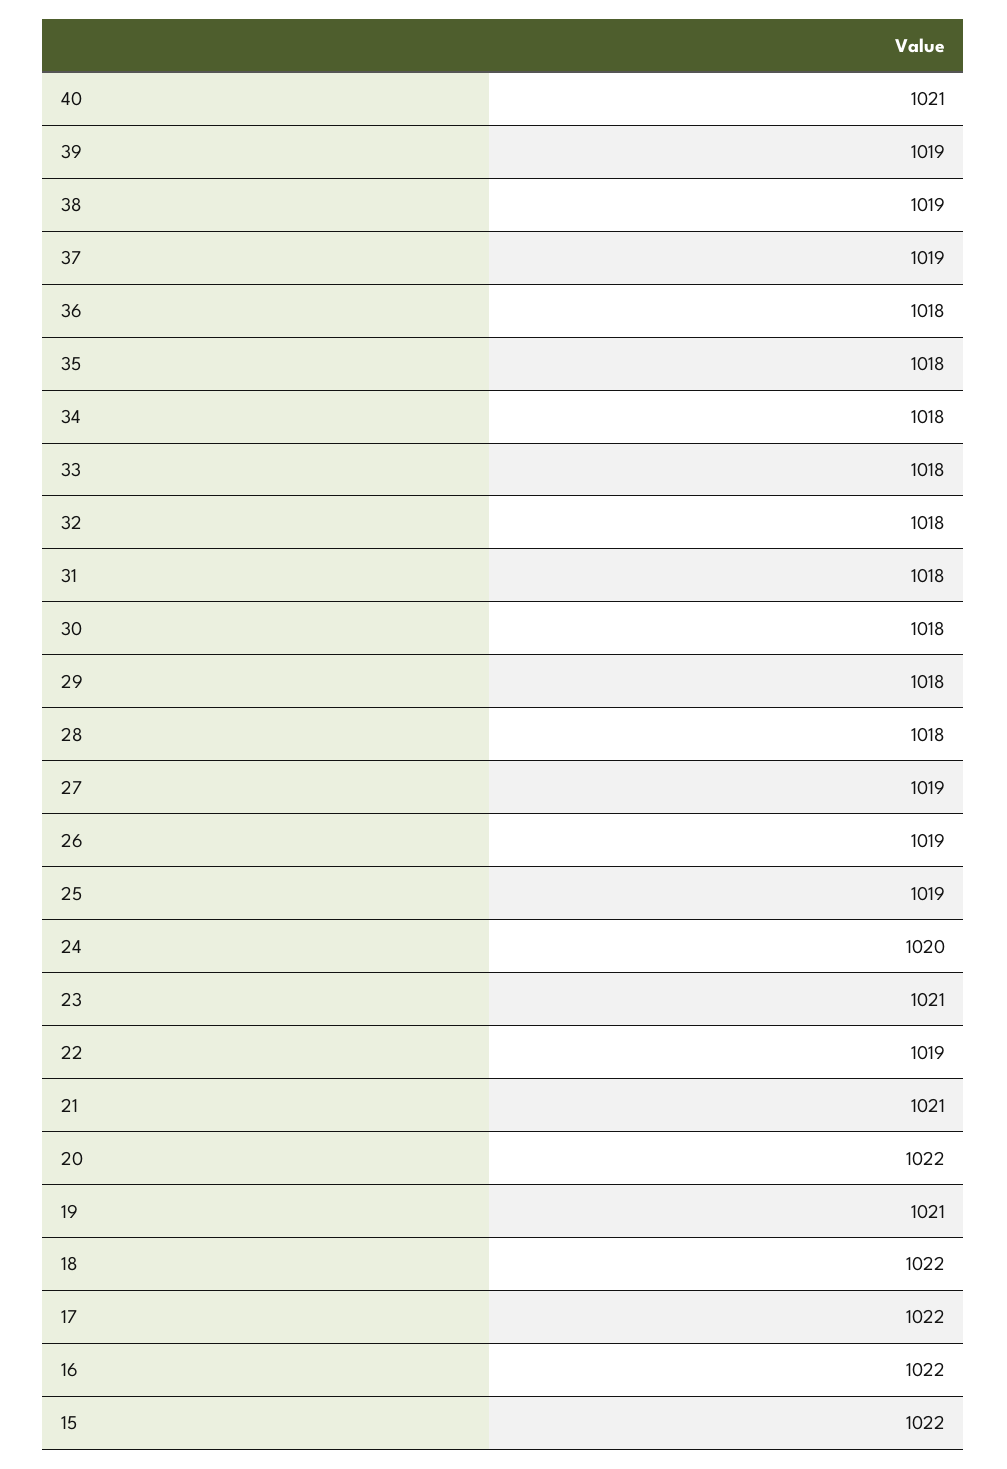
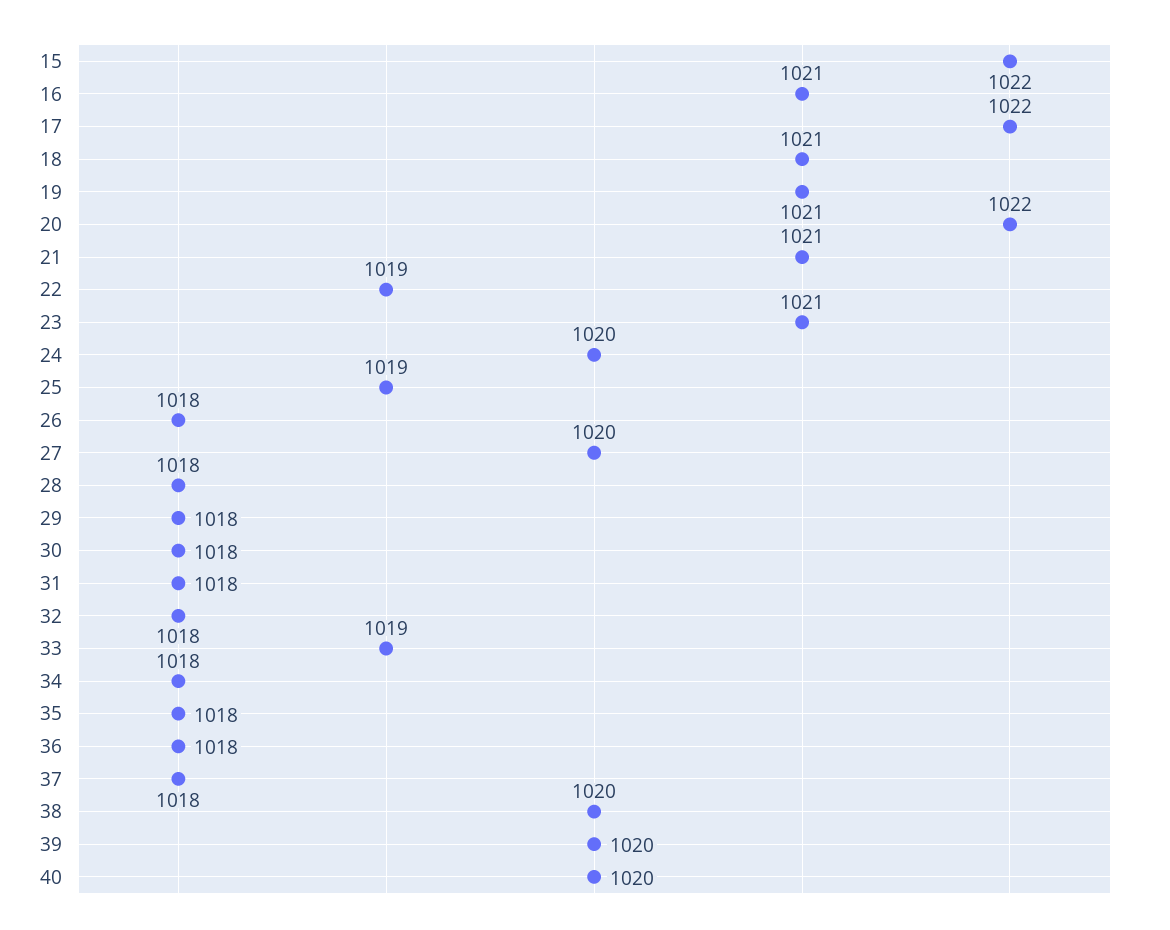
40: 1021 -> 1020
39: 1019 -> 1020
38: 1019 -> 1020
37: 1019 -> 1018
33: 1018 -> 1019
27: 1019 -> 1020
26: 1019 -> 1018
18: 1022 -> 1021
16: 1022 -> 1021

